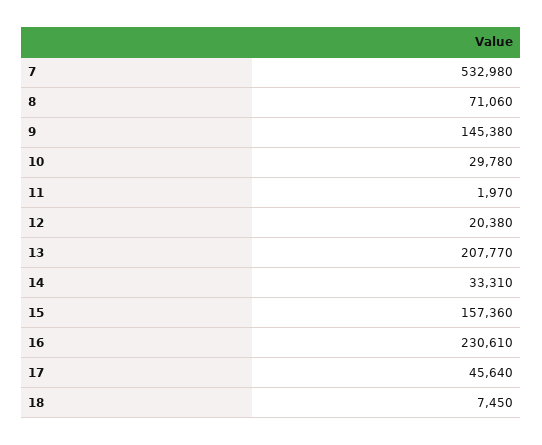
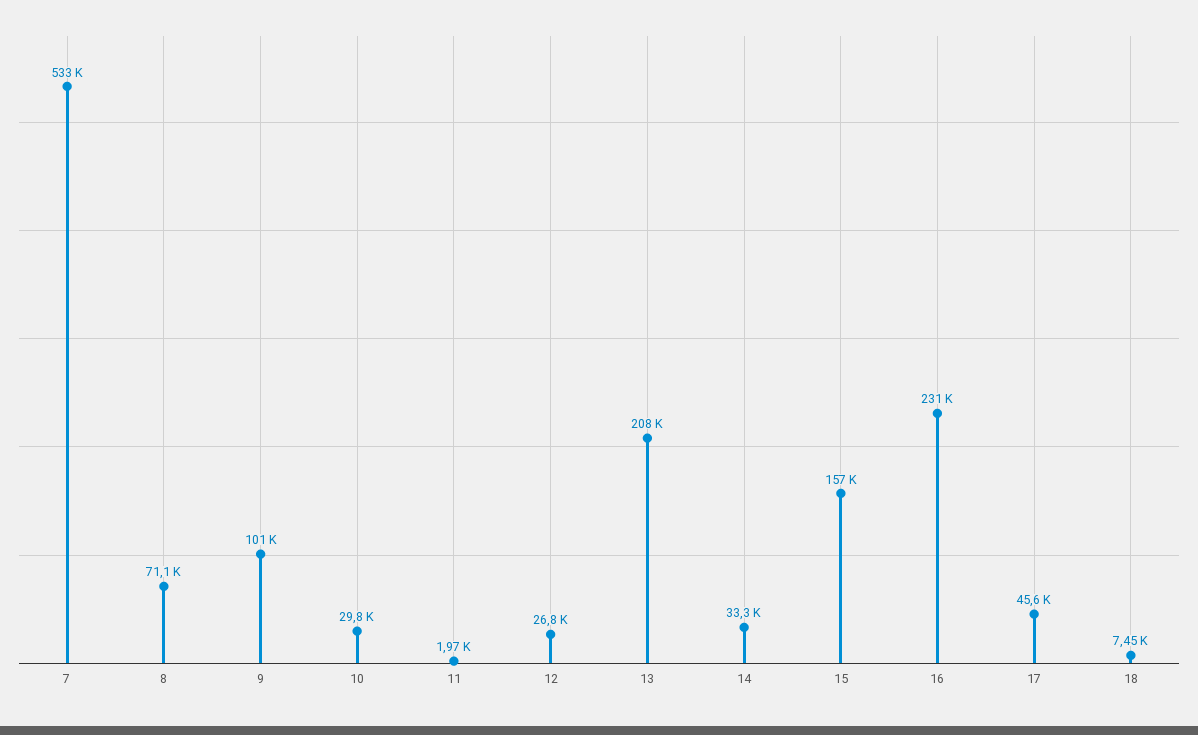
9: 145380 -> 101000
12: 20380 -> 26800

